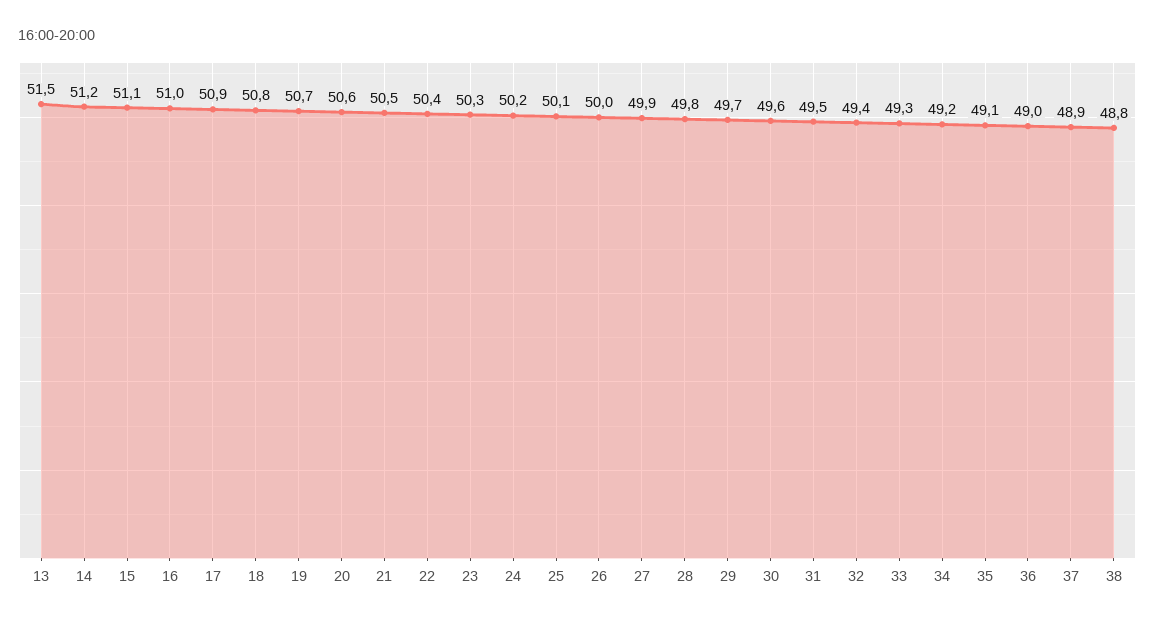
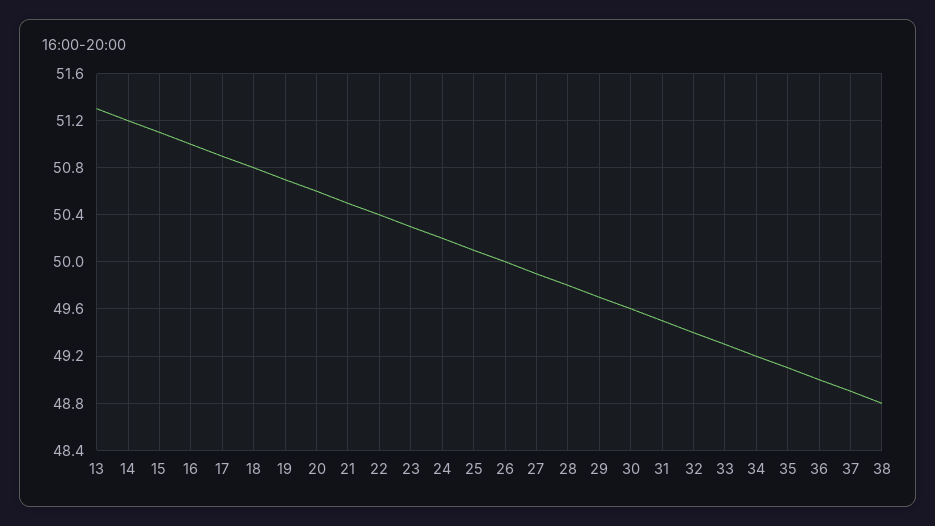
13: 51.5 -> 51.3

